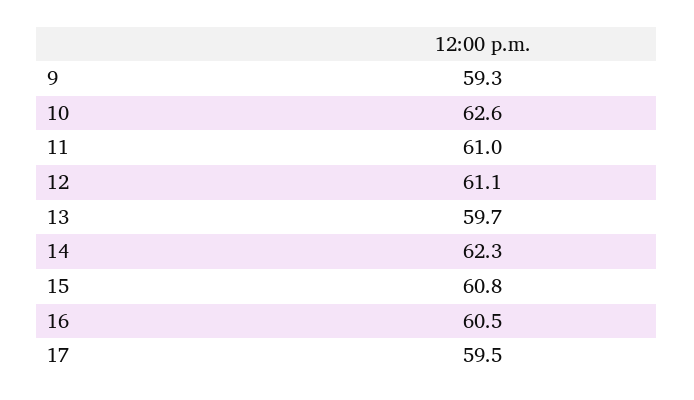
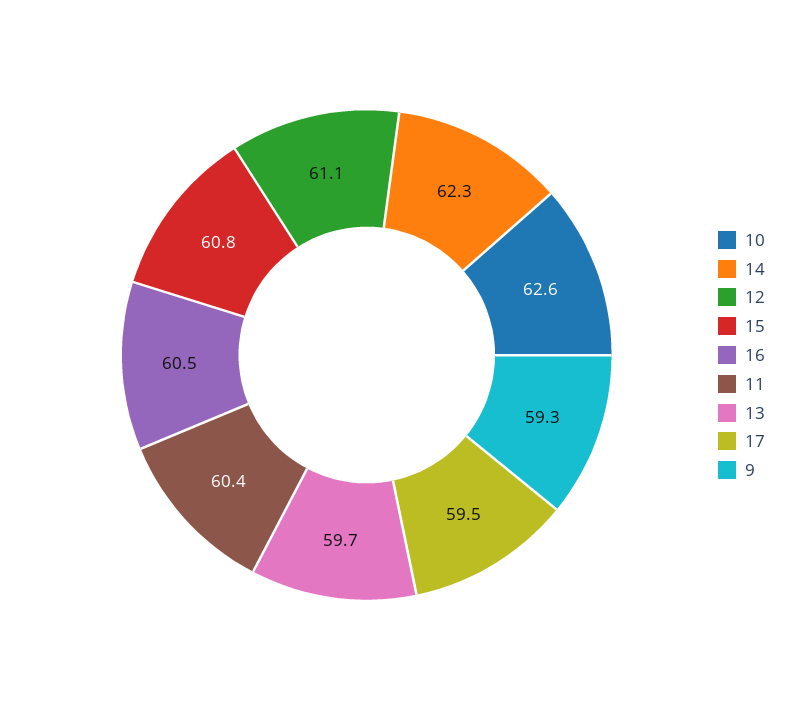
11: 61 -> 60.4

